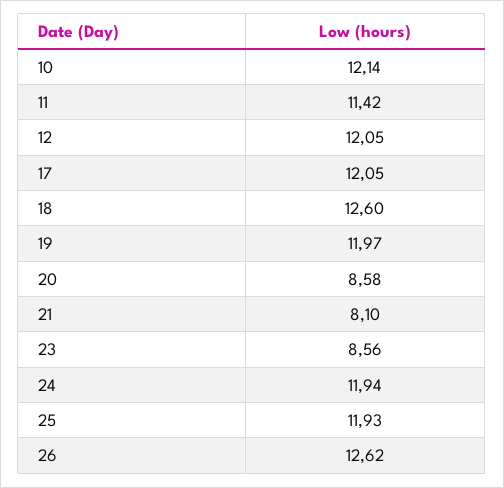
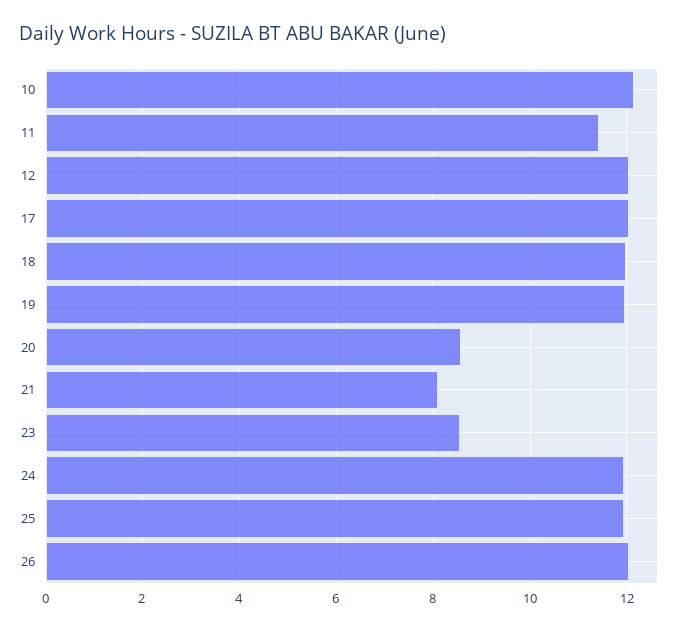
18: 12.6 -> 12
26: 12.62 -> 12

